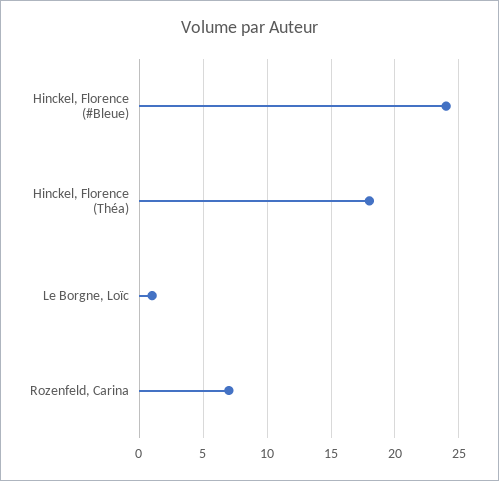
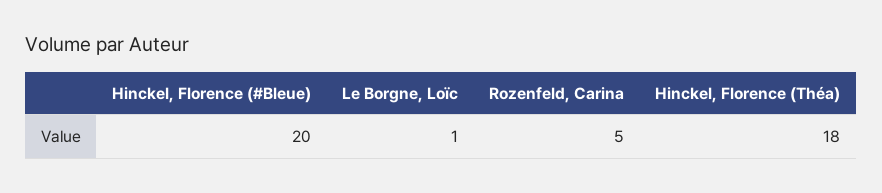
Hinckel, Florence (#Bleue): 24 -> 20
Rozenfeld, Carina: 7 -> 5

